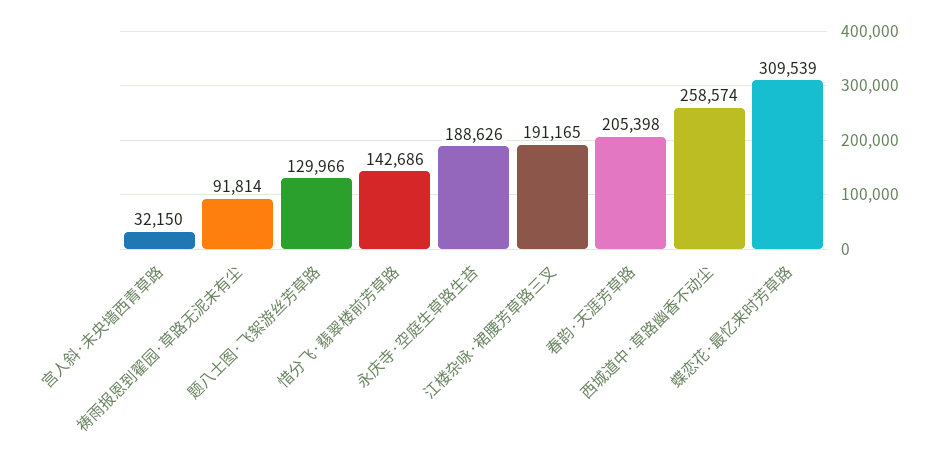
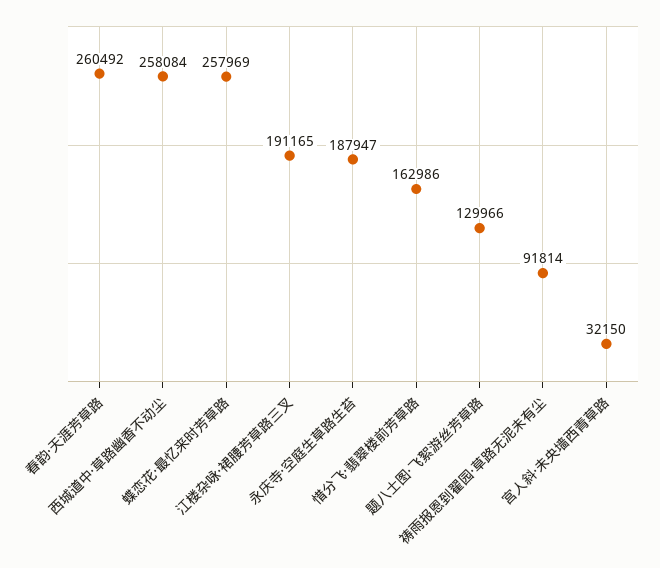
惜分飞·翡翠楼前芳草路: 142686 -> 162986
永庆寺·空庭生草路生苔: 188626 -> 187947
春韵·天涯芳草路: 205398 -> 260492
西城道中·草路幽香不动尘: 258574 -> 258084
蝶恋花·最忆来时芳草路: 309539 -> 257969

